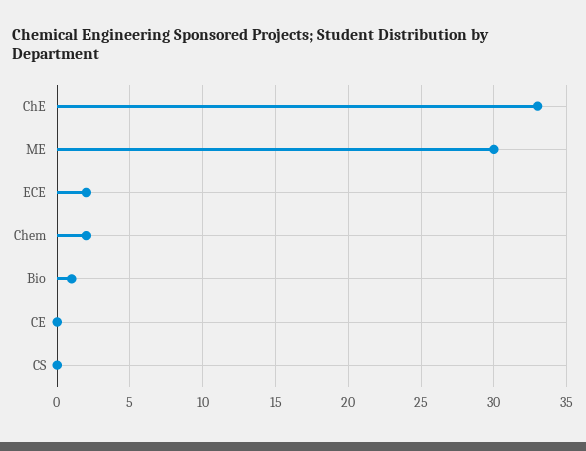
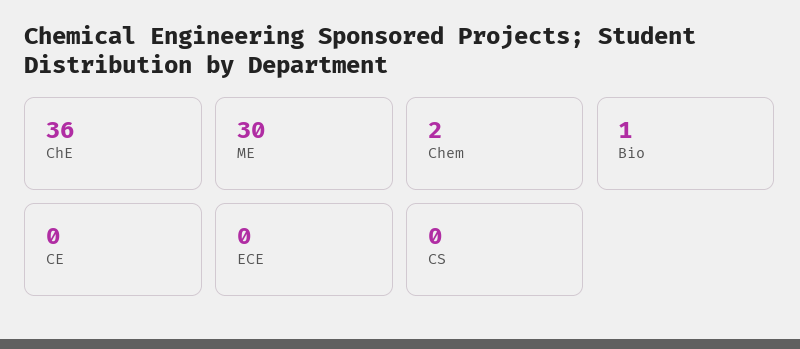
ChE: 33 -> 36
ECE: 2 -> 0

